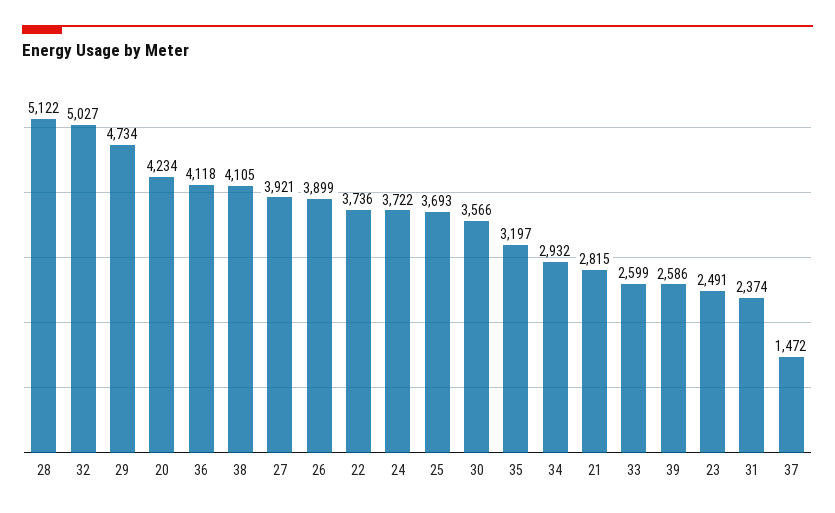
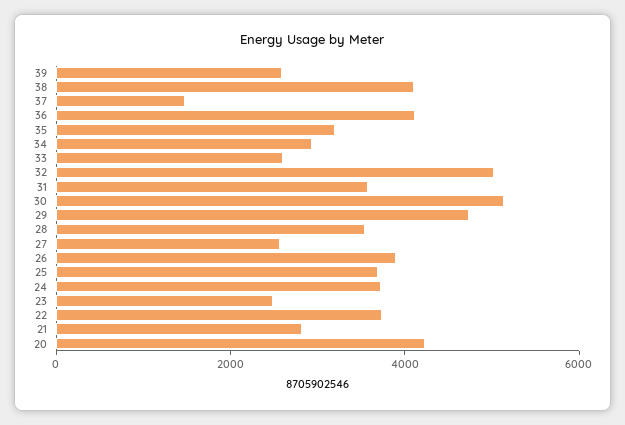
28: 5122 -> 3500
27: 3921 -> 2500
30: 3566 -> 5000
31: 2374 -> 3500

